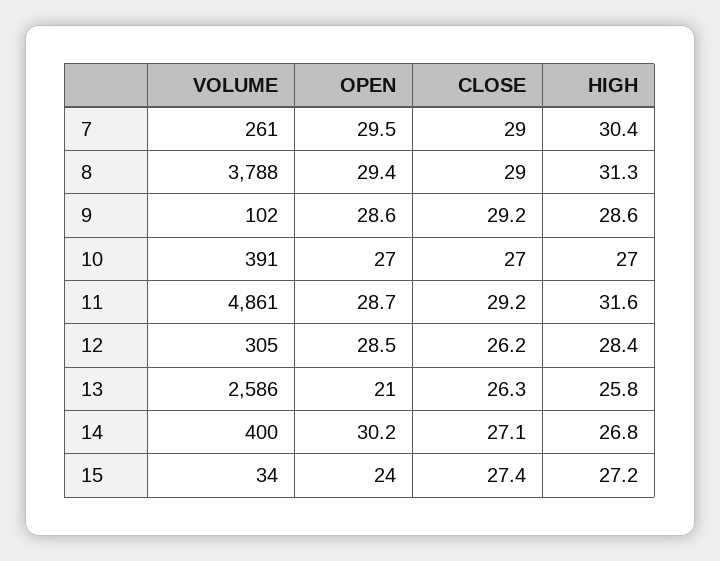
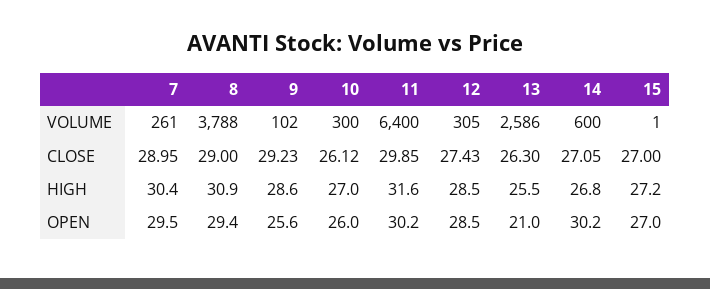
HIGH, 8: 31.3 -> 30.9
OPEN, 9: 28.6 -> 25.6
VOLUME, 10: 391 -> 300
OPEN, 10: 27 -> 26
CLOSE, 10: 27 -> 26.12
VOLUME, 11: 4861 -> 6400
OPEN, 11: 28.7 -> 30.2
CLOSE, 11: 29.2 -> 29.85
CLOSE, 12: 26.2 -> 27.43
HIGH, 12: 28.4 -> 28.5
HIGH, 13: 25.8 -> 25.5
VOLUME, 14: 400 -> 600
VOLUME, 15: 34 -> 1
OPEN, 15: 24 -> 27
CLOSE, 15: 27.4 -> 27

